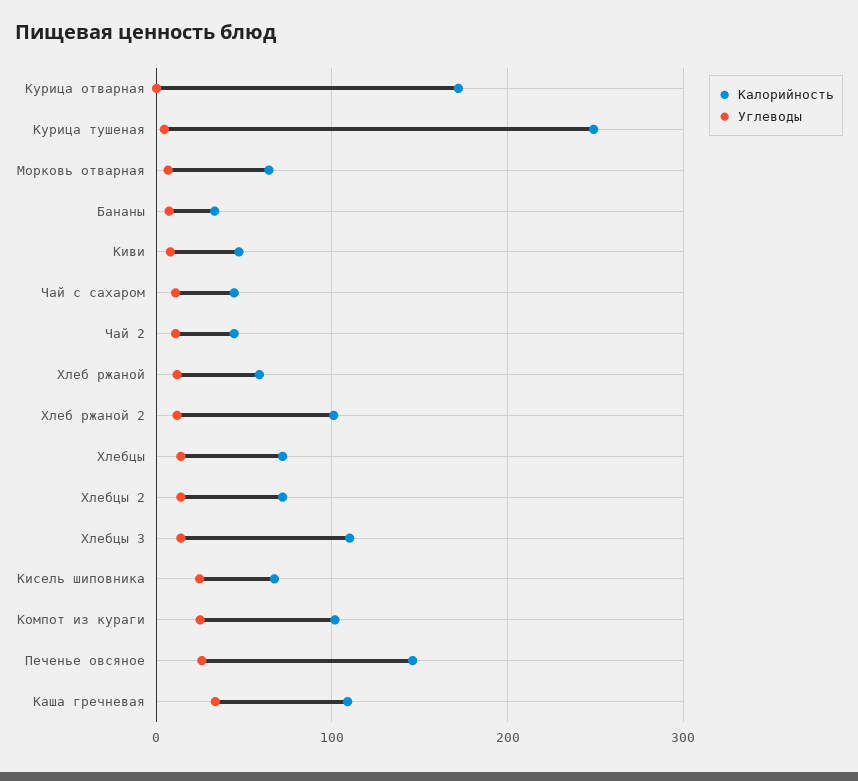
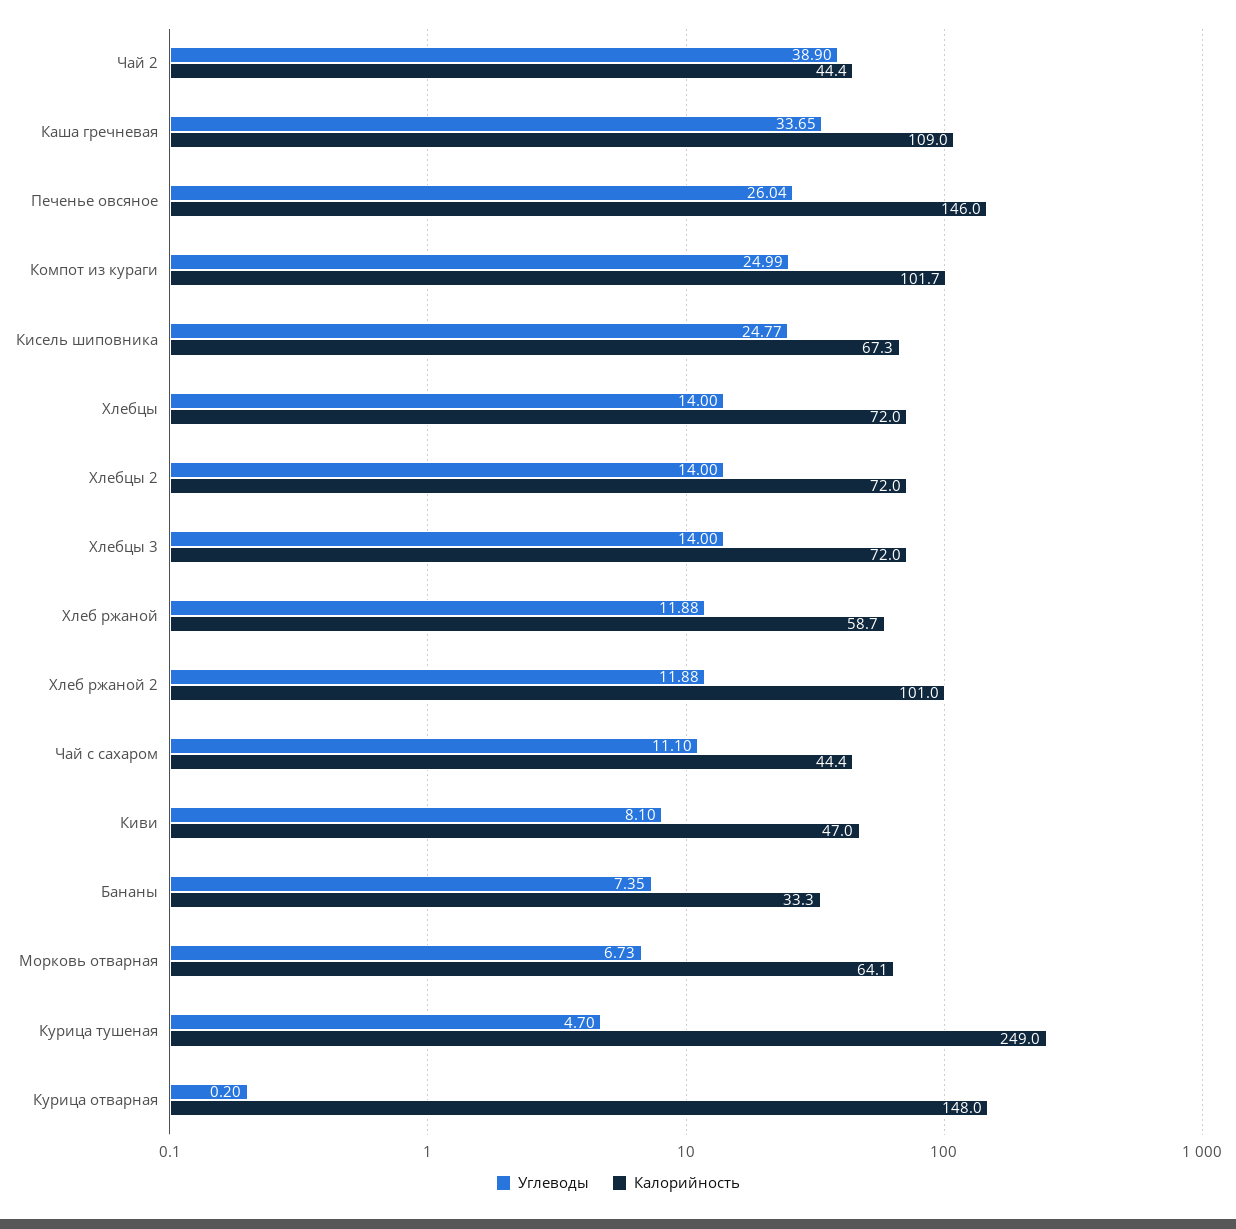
Калорийность, Курица отварная: 170 -> 148
Углеводы, Чай 2: 10 -> 38.9
Калорийность, Хлебцы 3: 110 -> 72

